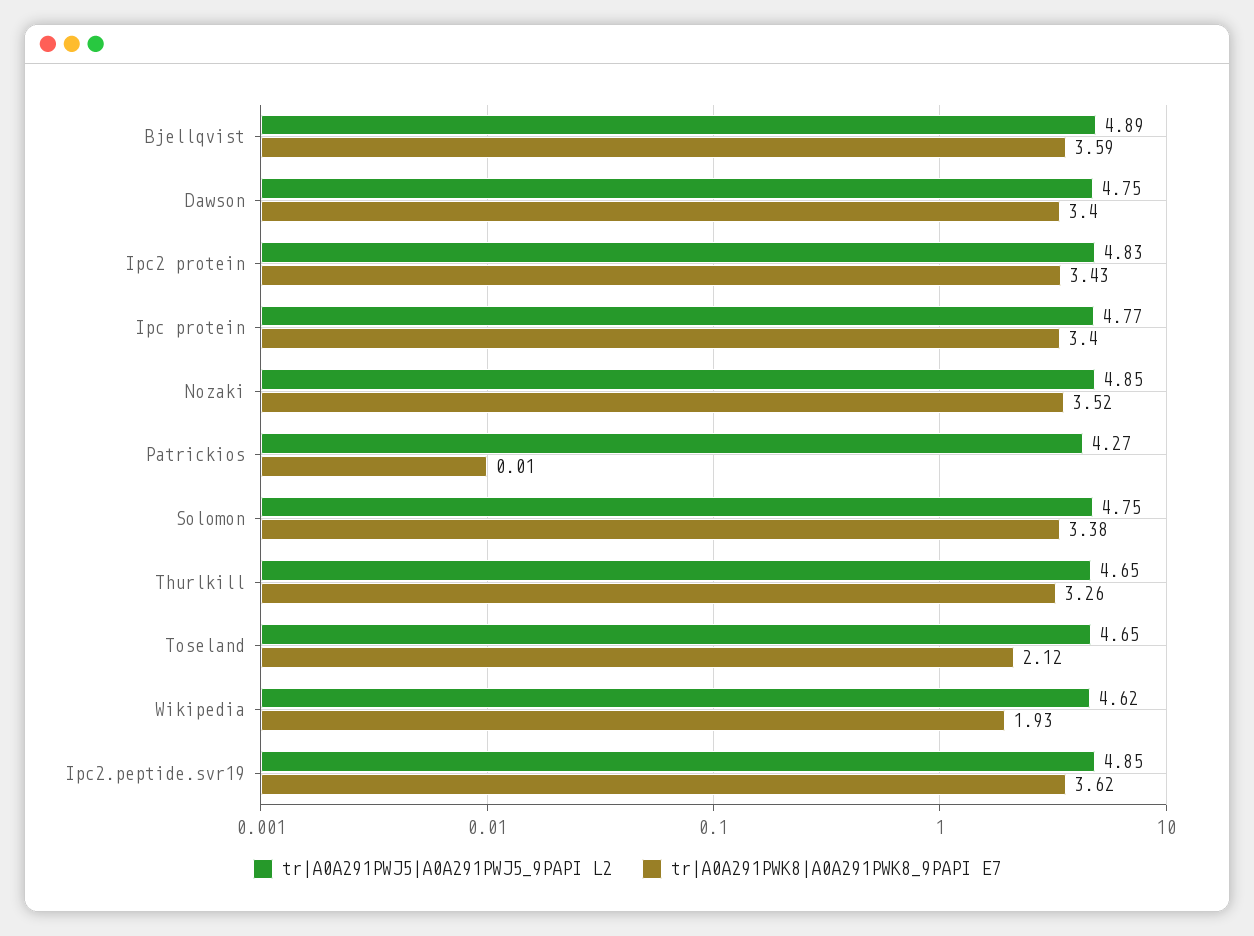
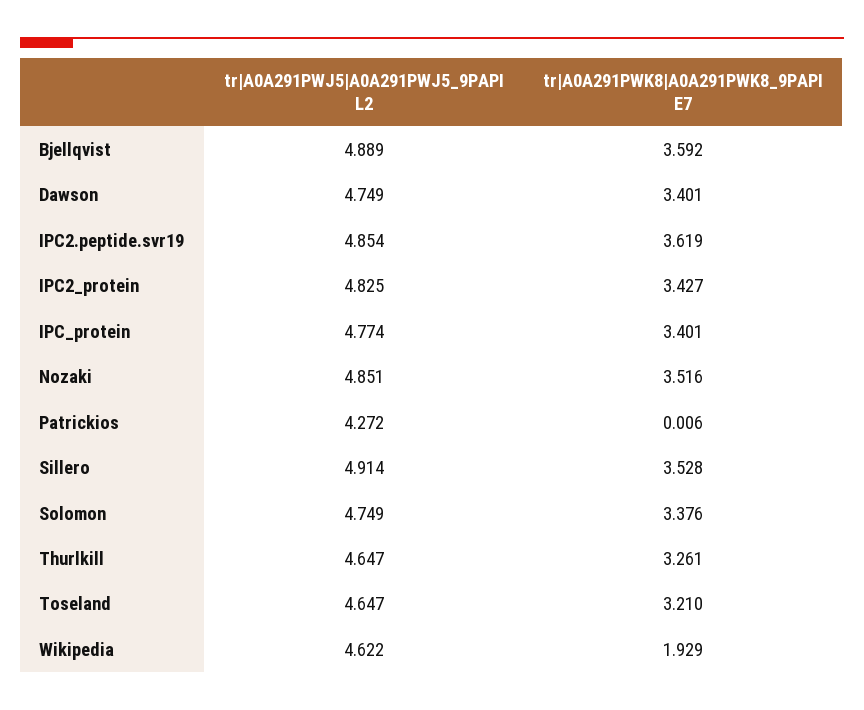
tr|A0A291PWK8|A0A291PWK8_9PAPI E7, Toseland: 2.12 -> 3.21
tr|A0A291PWJ5|A0A291PWJ5_9PAPI L2, Sillero: none -> 4.914
tr|A0A291PWK8|A0A291PWK8_9PAPI E7, Sillero: none -> 3.528

